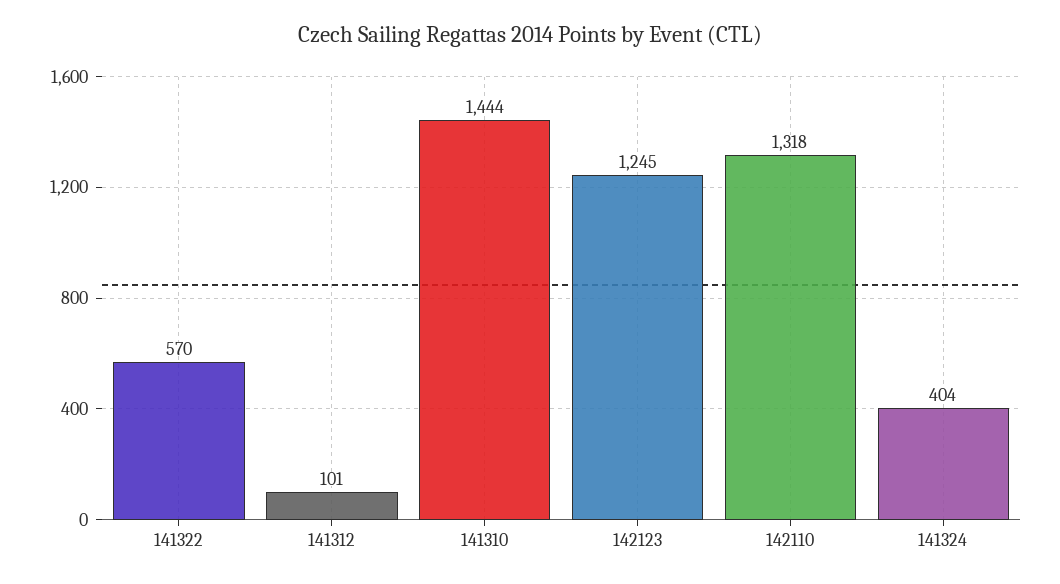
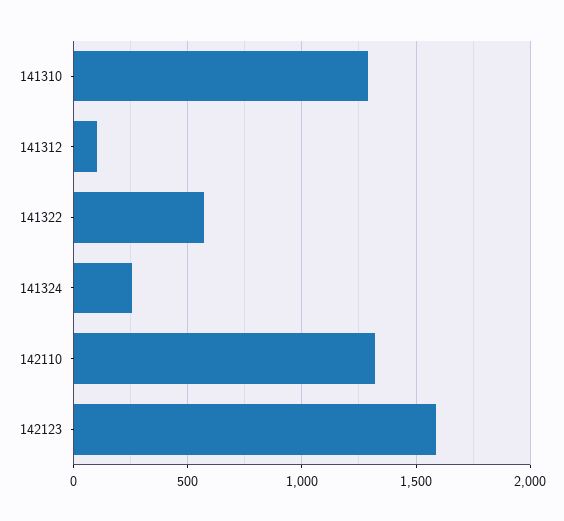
141310: 1444 -> 1300
142123: 1245 -> 1600
141324: 404 -> 250

